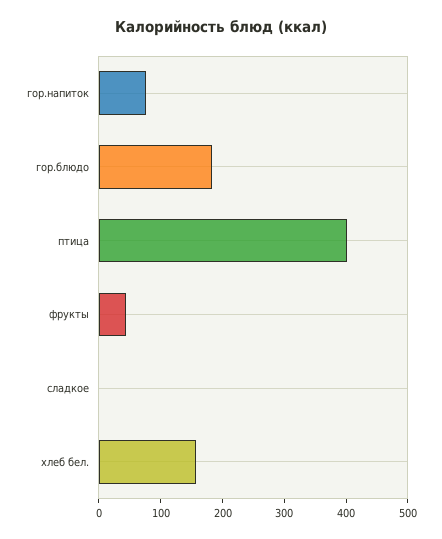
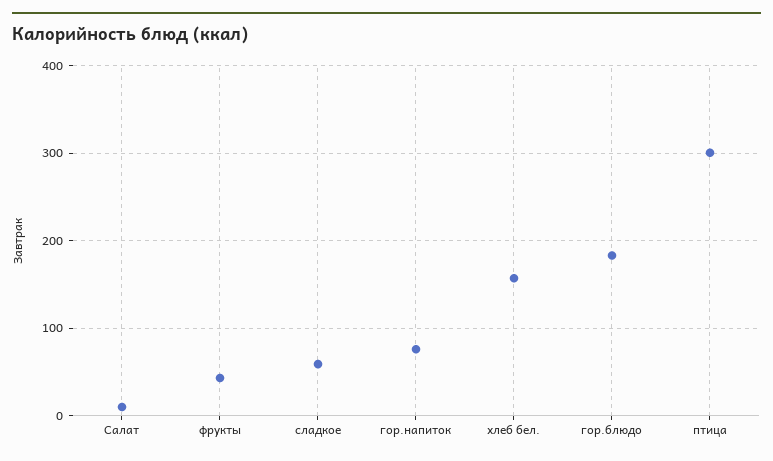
птица: 400 -> 300
сладкое: 0 -> 60
Салат: none -> 10

